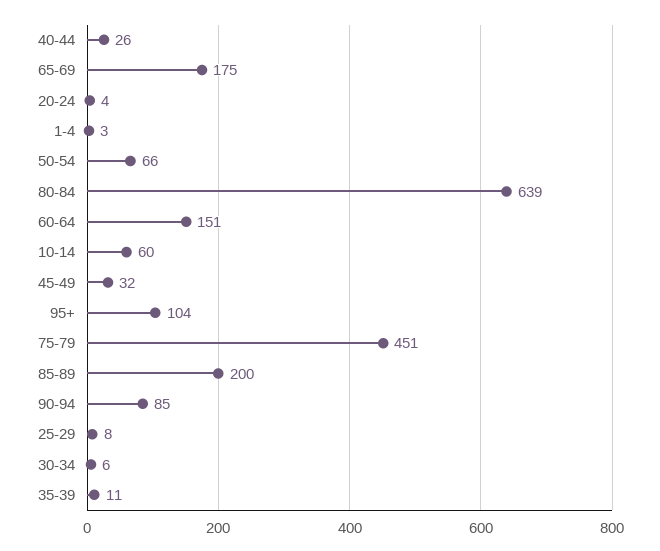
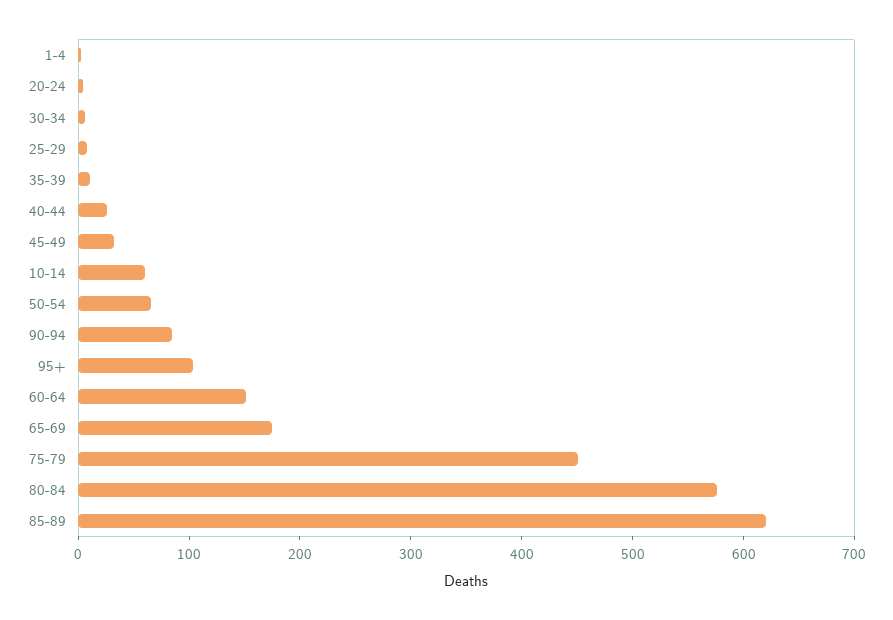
80-84: 639 -> 580
85-89: 200 -> 620

